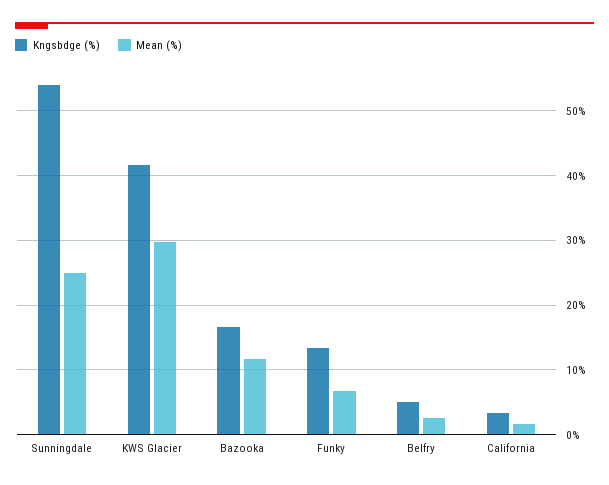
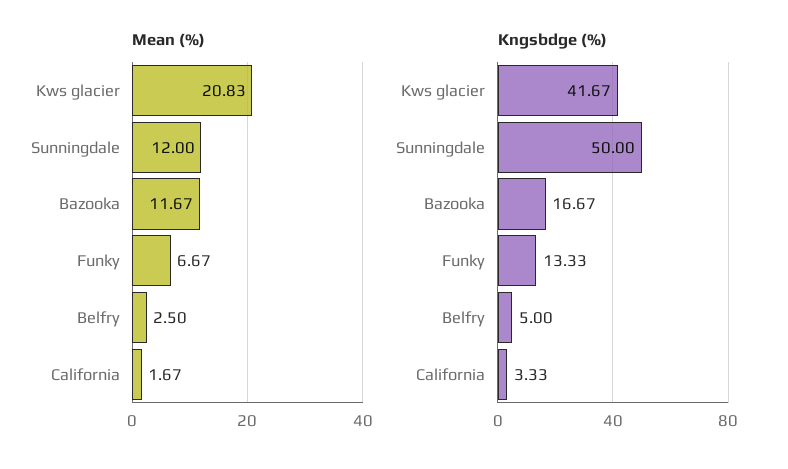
Kngsbdge (%), Sunningdale: 54 -> 50
Mean (%), Sunningdale: 25 -> 12
Mean (%), KWS Glacier: 30 -> 20.83

